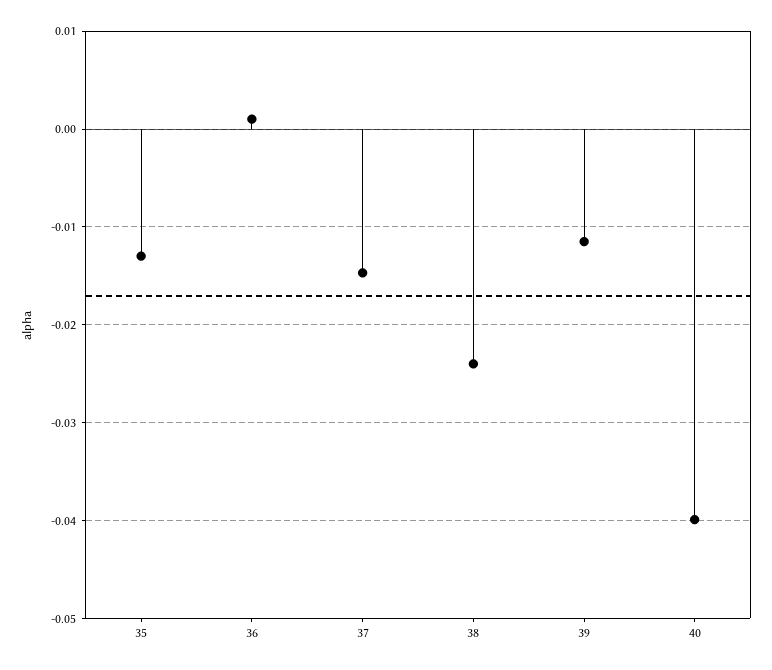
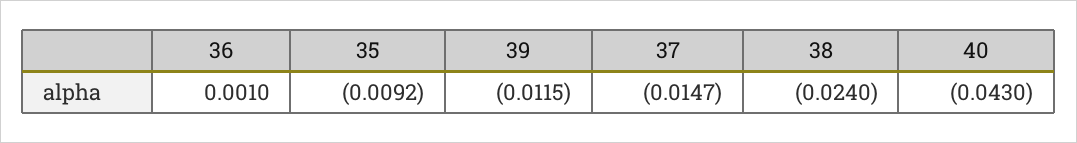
35: -0.013 -> -0.0092
40: -0.04 -> -0.043

